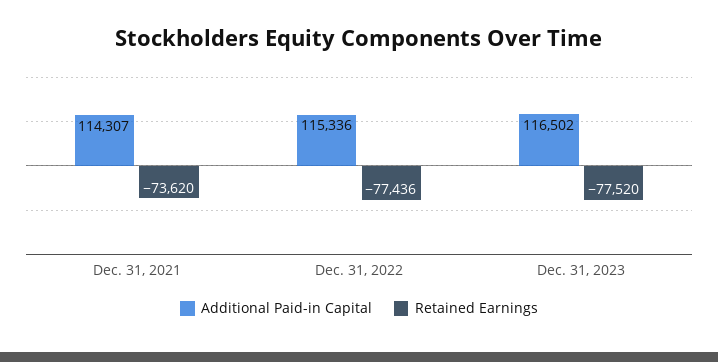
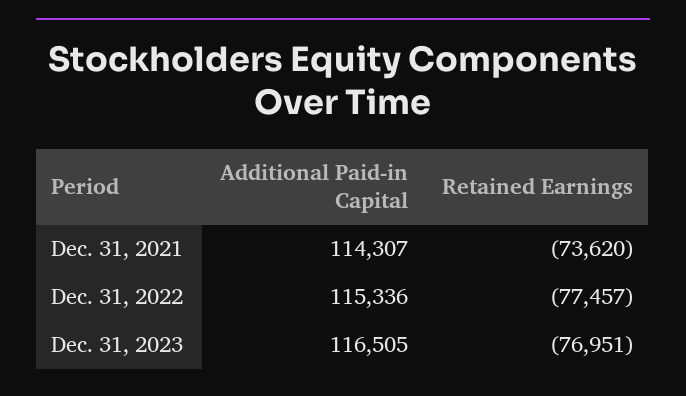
Retained Earnings, Dec. 31, 2022: -77436 -> -77457
Additional Paid-in Capital, Dec. 31, 2023: 116502 -> 116505
Retained Earnings, Dec. 31, 2023: -77520 -> -76951

